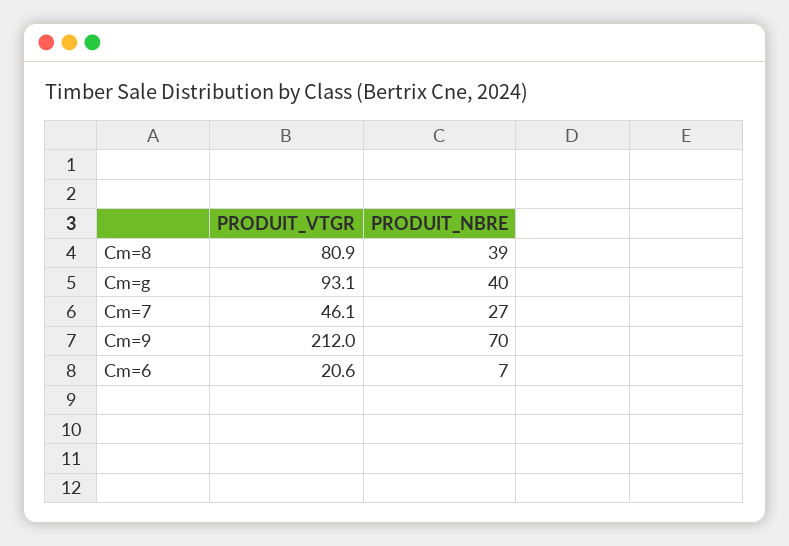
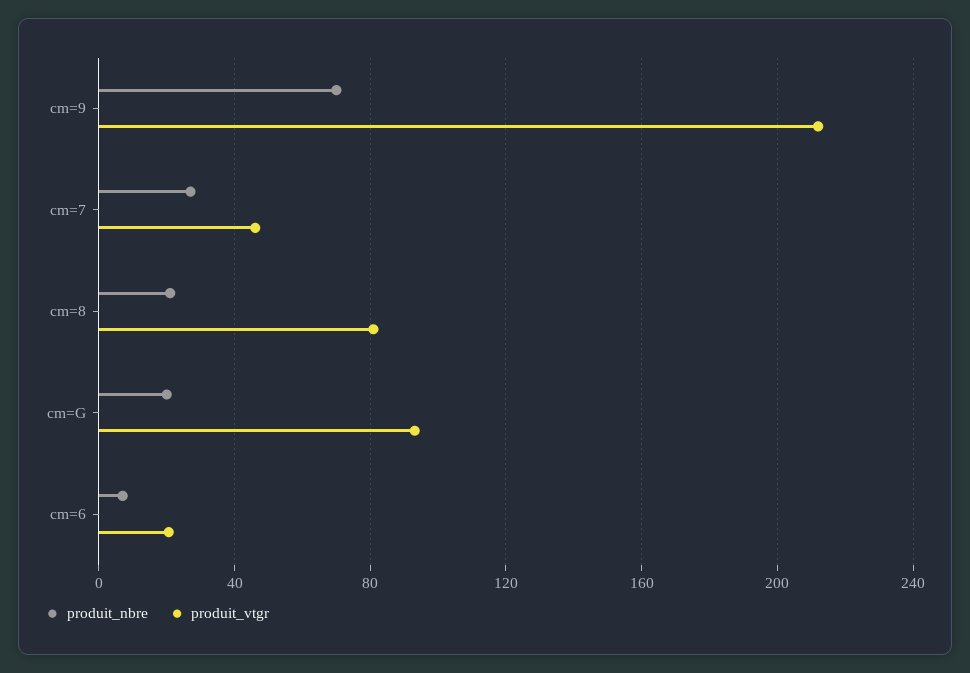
PRODUIT_NBRE, Cm=8: 39 -> 20
PRODUIT_NBRE, Cm=g: 40 -> 20

